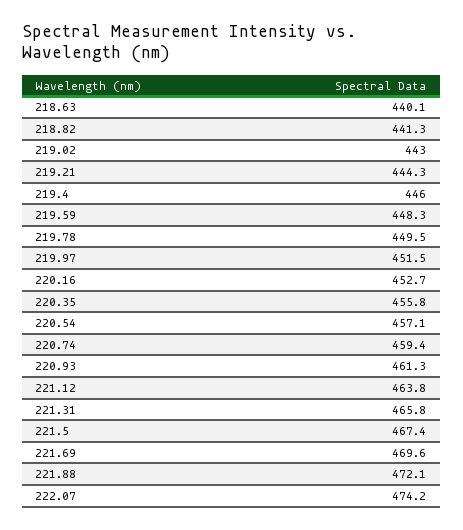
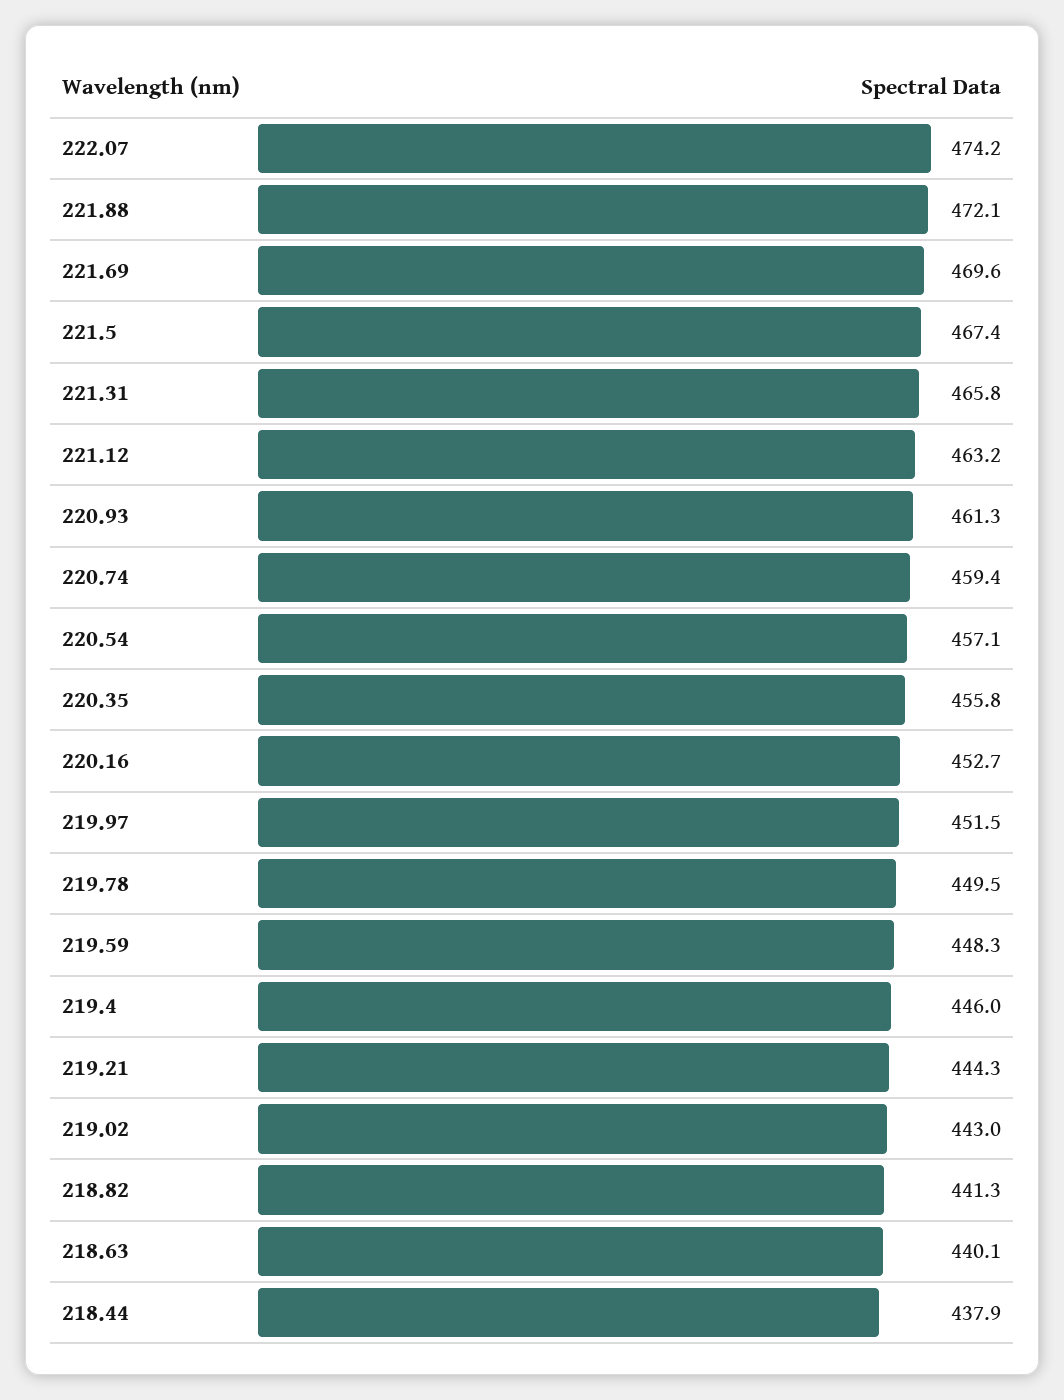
221.12: 463.8 -> 463.2
218.44: none -> 437.9

